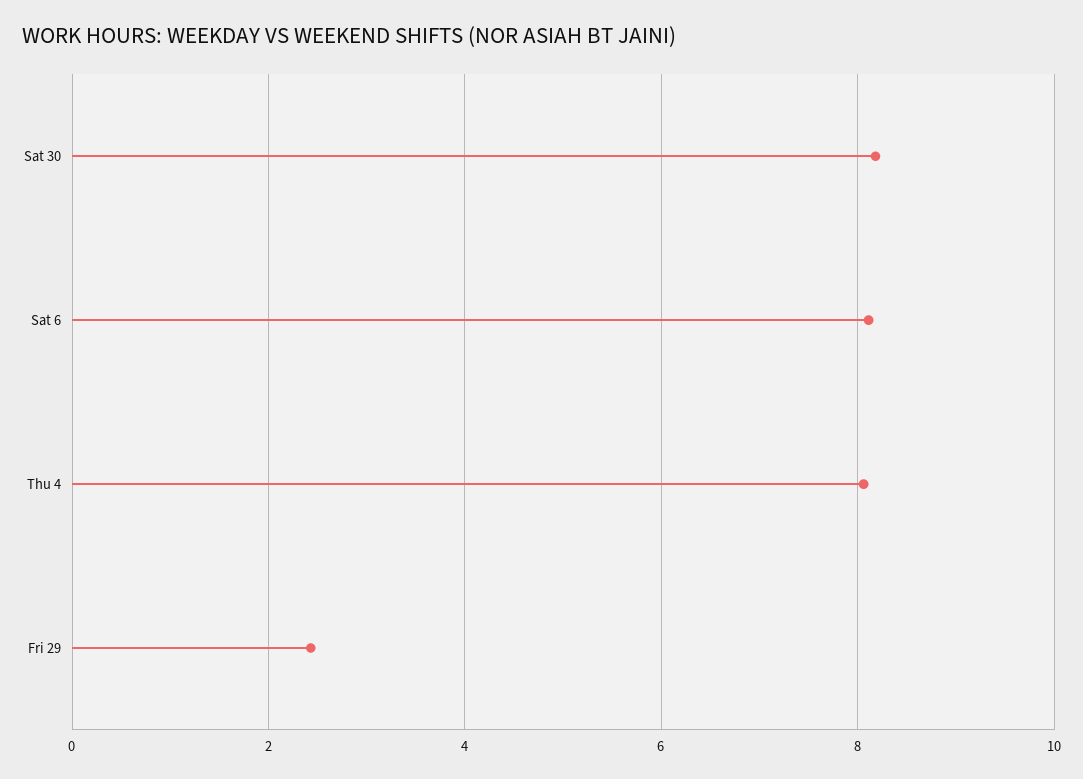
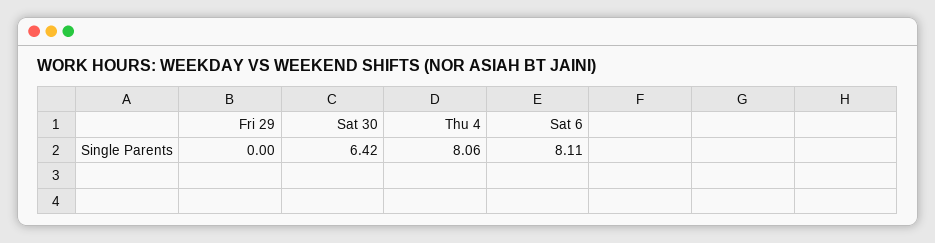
Sat 30: 8.2 -> 6.42
Fri 29: 2.4 -> 0

